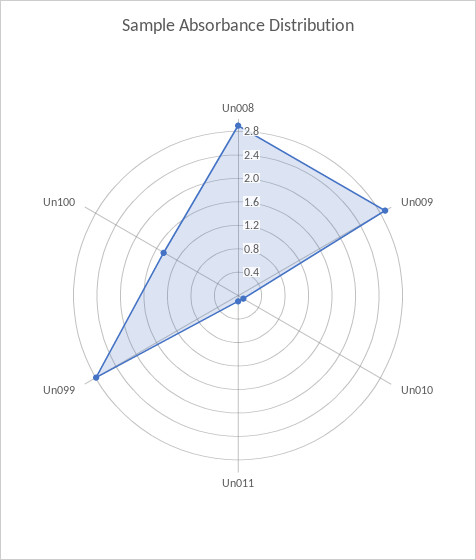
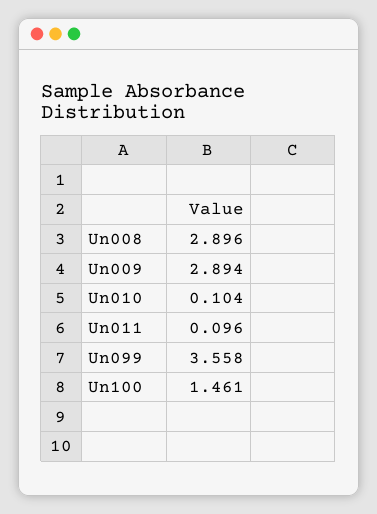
Un099: 2.8 -> 3.558

